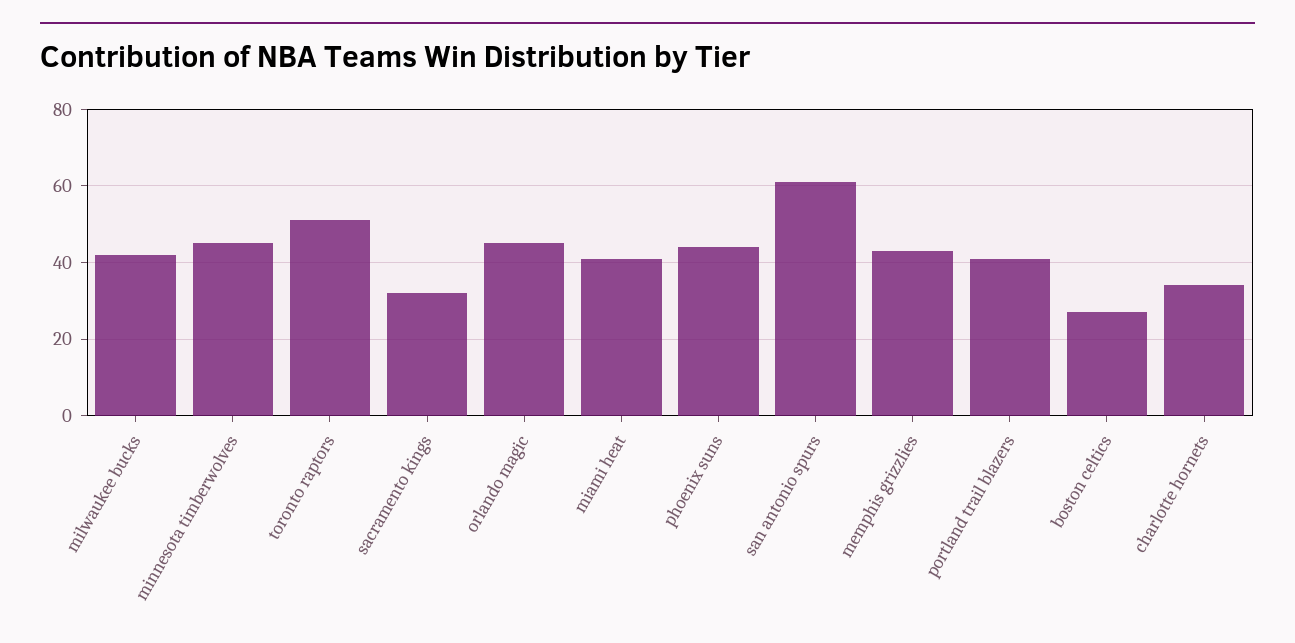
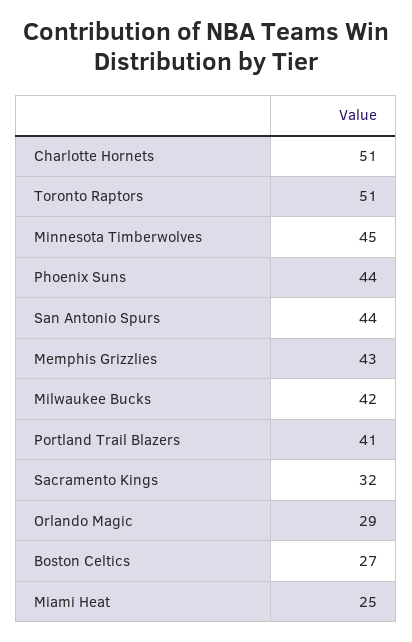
orlando magic: 45 -> 29
miami heat: 40 -> 25
san antonio spurs: 60 -> 44
charlotte hornets: 35 -> 51

